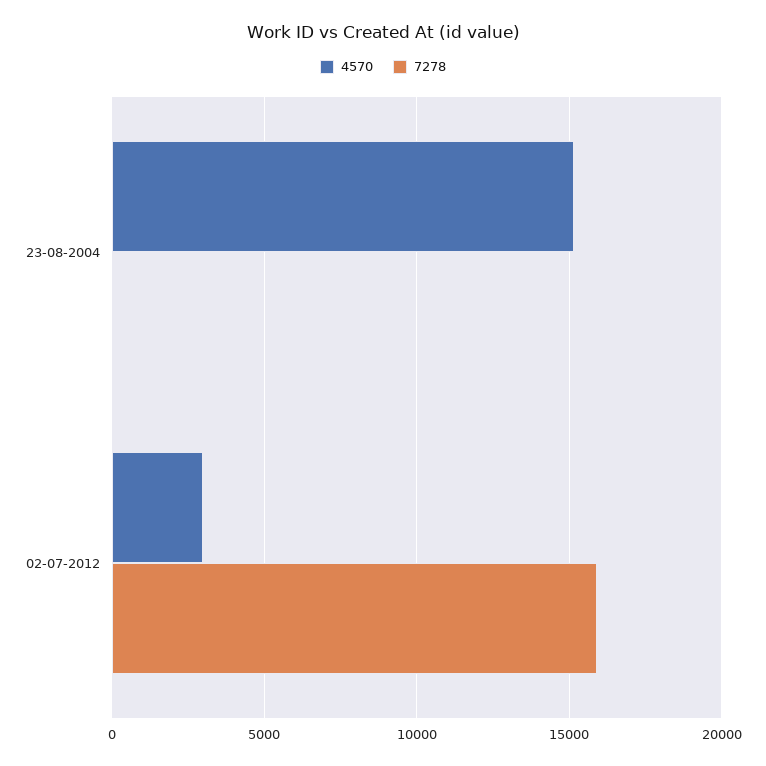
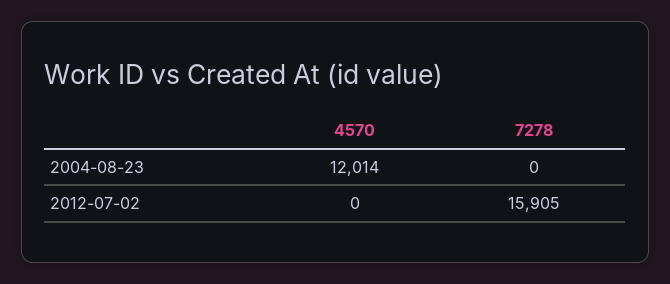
4570, 23-08-2004: 15000 -> 12014
4570, 02-07-2012: 3000 -> 0

